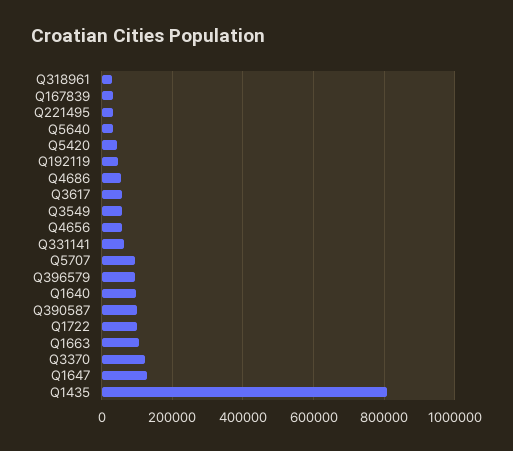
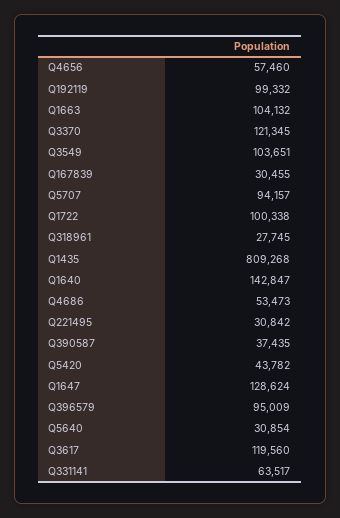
Q192119: 40000 -> 99332
Q3617: 60000 -> 119560
Q3549: 60000 -> 103651
Q1640: 100000 -> 142847
Q390587: 100000 -> 37435

